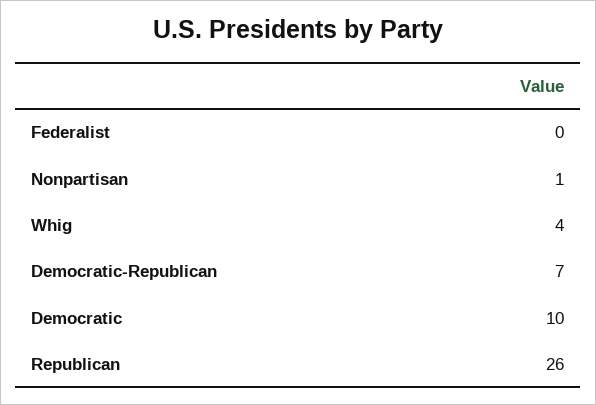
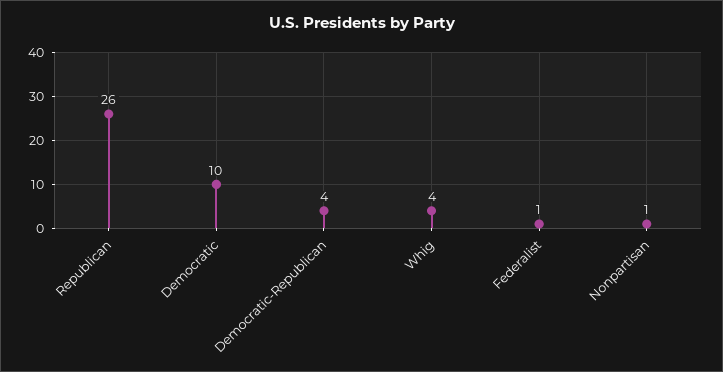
Federalist: 0 -> 1
Democratic-Republican: 7 -> 4

